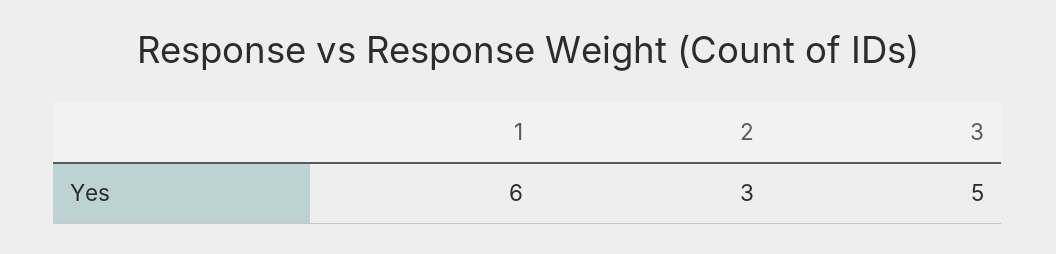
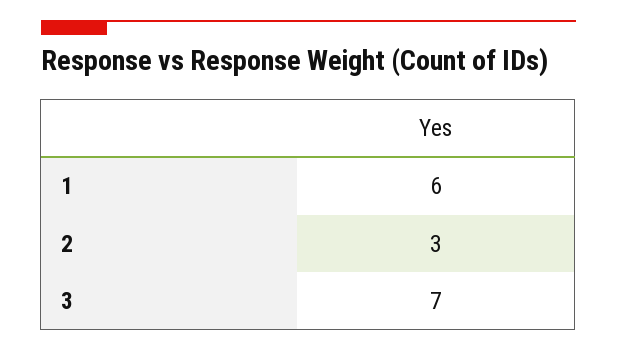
3: 5 -> 7

